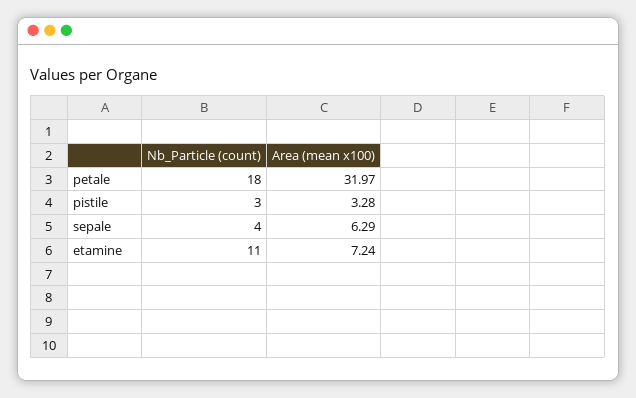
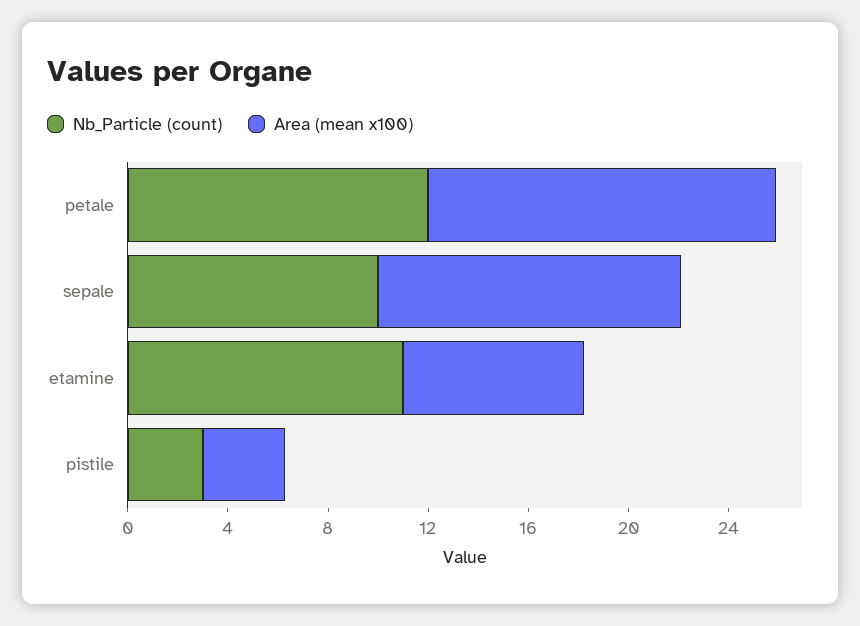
Nb_Particle (count), petale: 18 -> 12
Area (mean x100), petale: 31.97 -> 14
Nb_Particle (count), sepale: 4 -> 10
Area (mean x100), sepale: 6.29 -> 12

